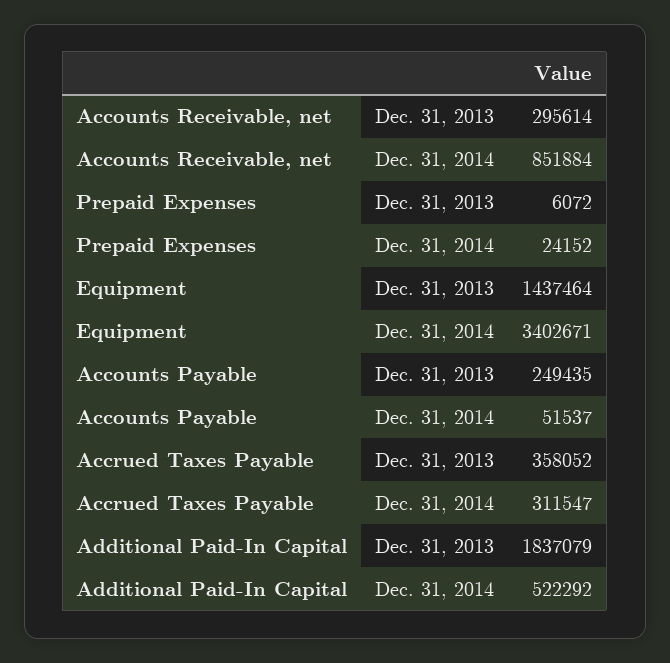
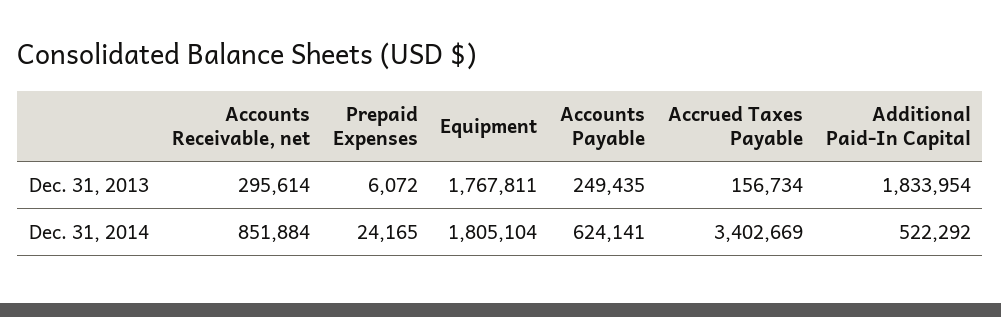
Prepaid Expenses, Dec. 31, 2014: 24152 -> 24165
Equipment, Dec. 31, 2013: 1437464 -> 1767811
Equipment, Dec. 31, 2014: 3402671 -> 1805104
Accounts Payable, Dec. 31, 2014: 51537 -> 624141
Accrued Taxes Payable, Dec. 31, 2013: 358052 -> 156734
Accrued Taxes Payable, Dec. 31, 2014: 311547 -> 3402669
Additional Paid-In Capital, Dec. 31, 2013: 1837079 -> 1833954

